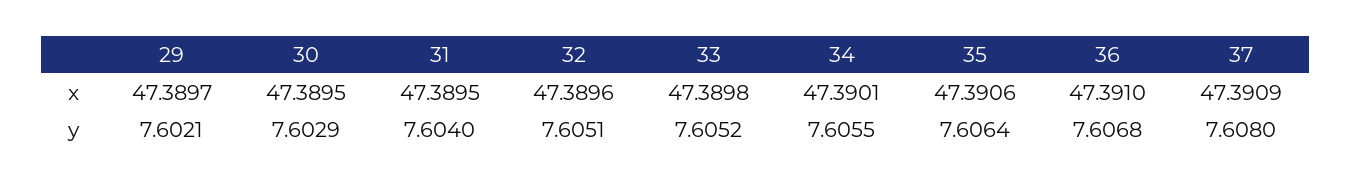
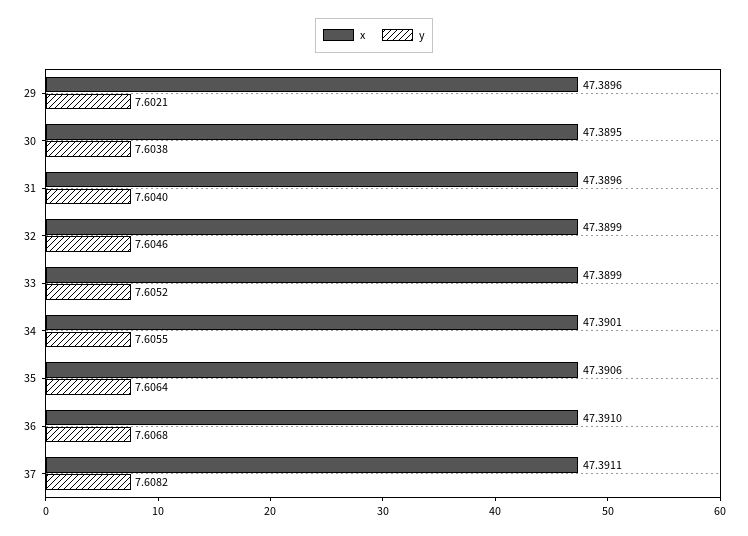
x, 29: 47.3897 -> 47.3896
x, 31: 47.3895 -> 47.3896
x, 32: 47.3896 -> 47.3899
x, 33: 47.3898 -> 47.3899
x, 37: 47.3909 -> 47.3911
y, 30: 7.6029 -> 7.6038
y, 32: 7.6051 -> 7.6046
y, 37: 7.608 -> 7.6082

